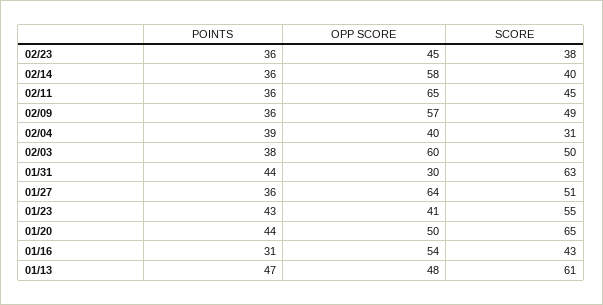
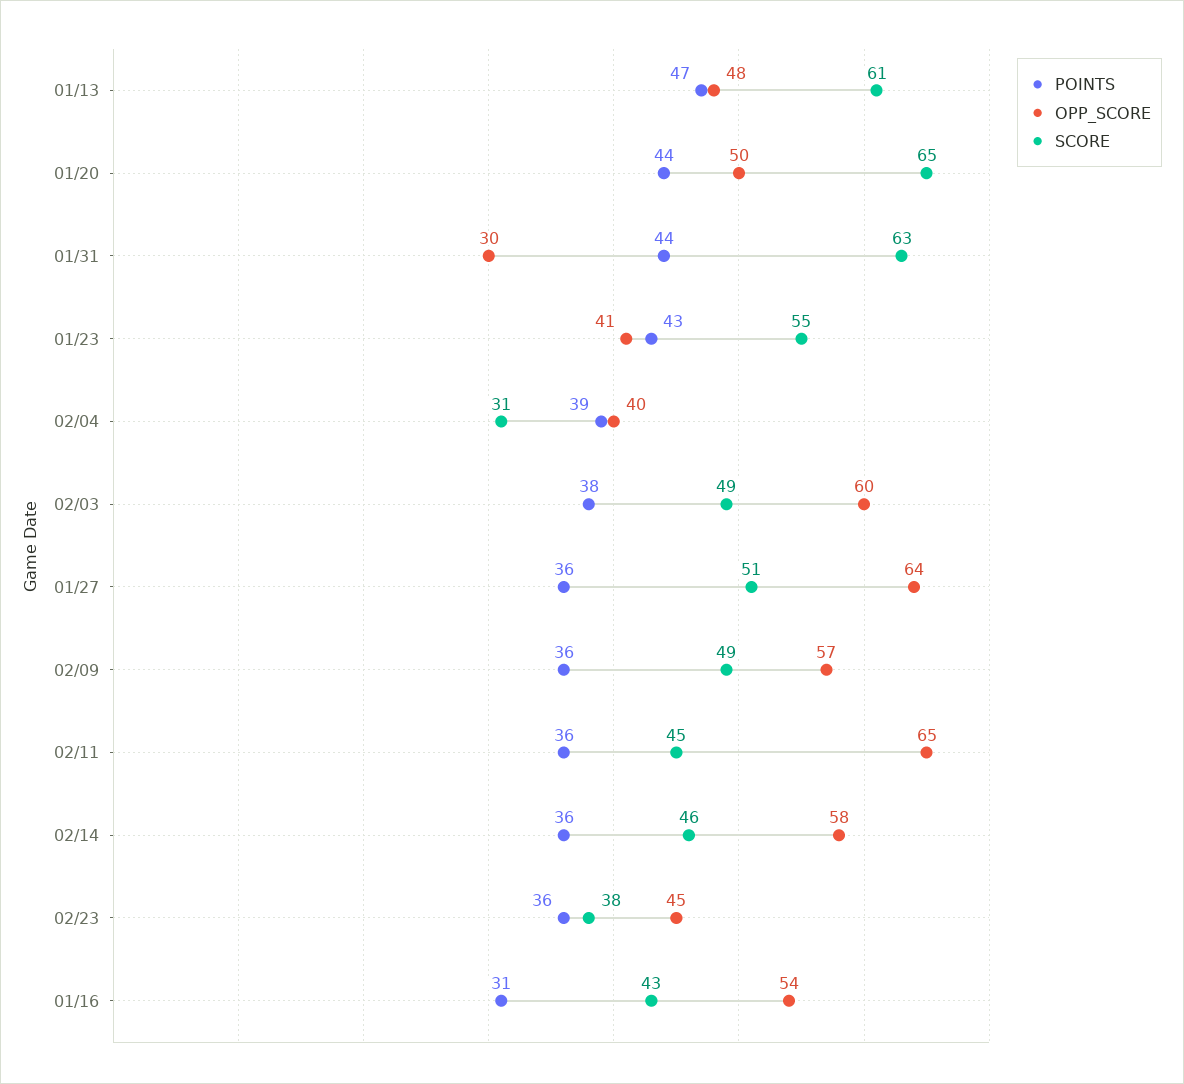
SCORE, 02/14: 40 -> 46
SCORE, 02/03: 50 -> 49

